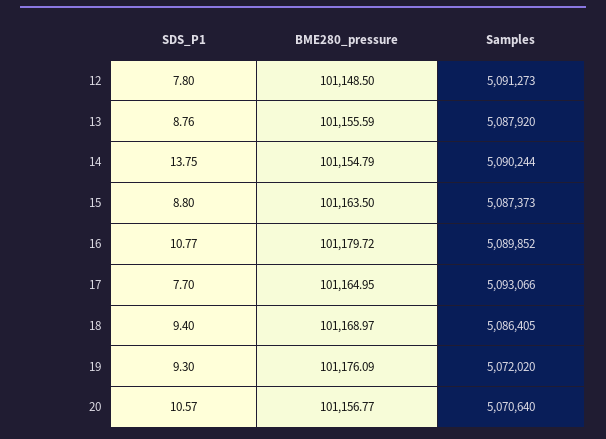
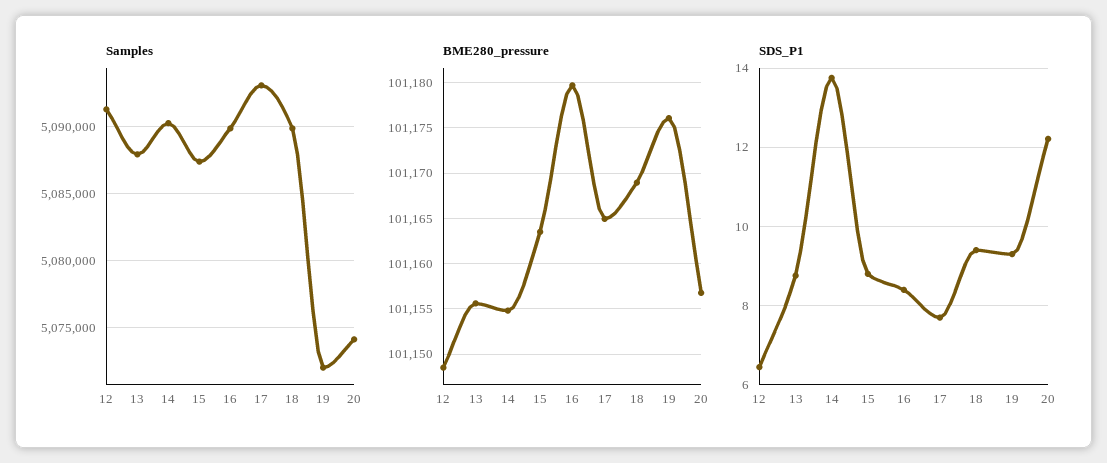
SDS_P1, 12: 7.8 -> 6.4
SDS_P1, 16: 10.77 -> 8.4
Samples, 18: 5086405 -> 5090000
SDS_P1, 20: 10.57 -> 12.2
Samples, 20: 5070640 -> 5074000

